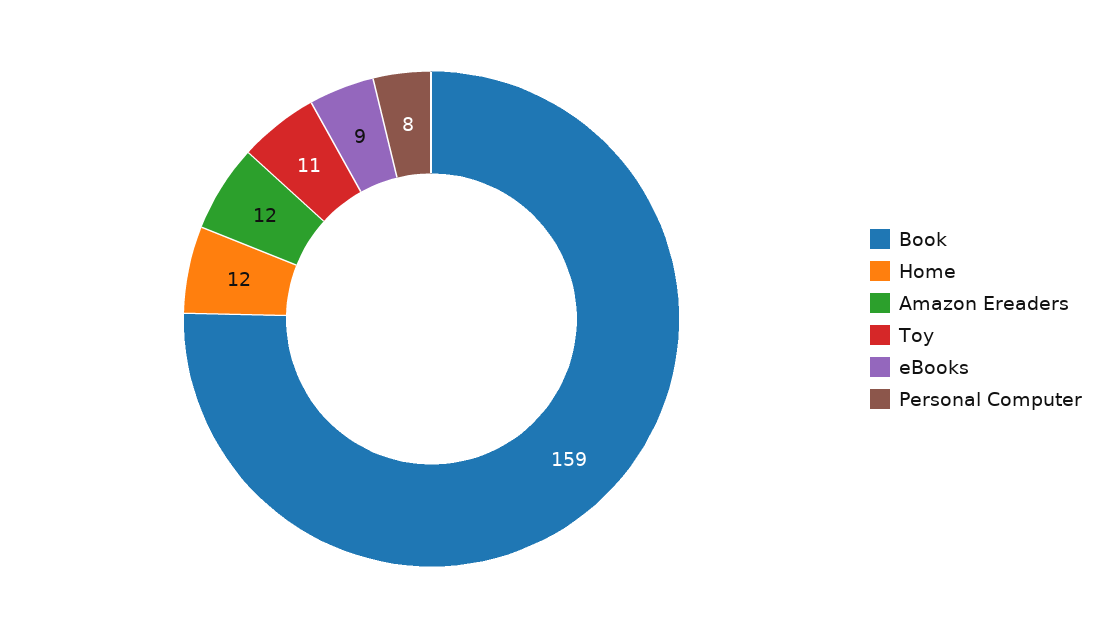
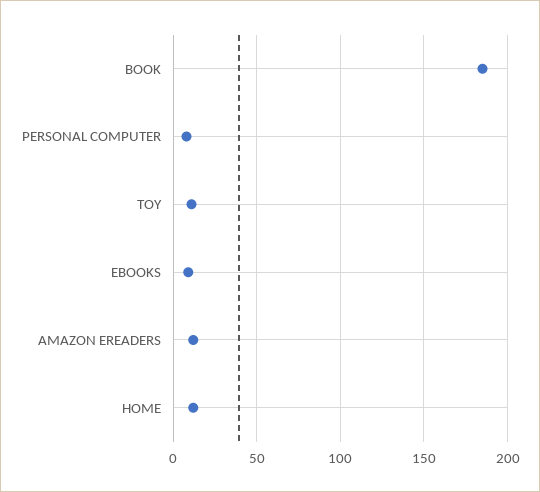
Book: 159 -> 185

